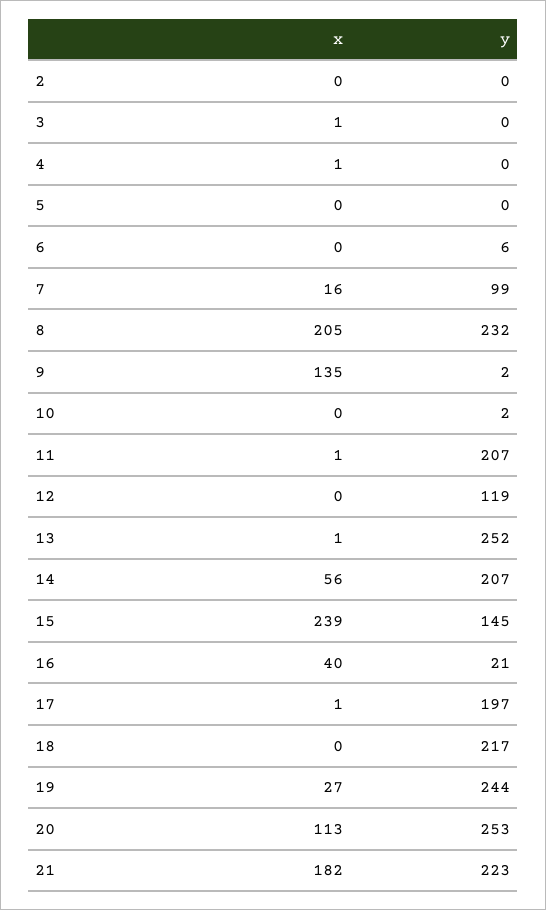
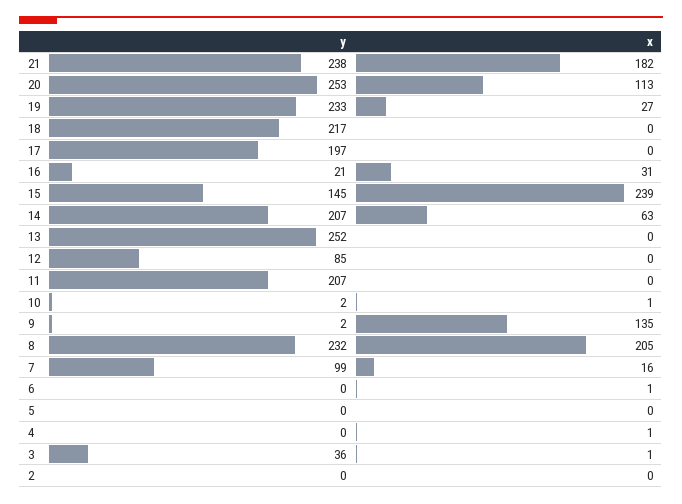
y, 3: 0 -> 36
x, 6: 0 -> 1
y, 6: 6 -> 0
x, 10: 0 -> 1
x, 11: 1 -> 0
y, 12: 119 -> 85
x, 13: 1 -> 0
x, 14: 56 -> 63
x, 16: 40 -> 31
x, 17: 1 -> 0
y, 19: 244 -> 233
y, 21: 223 -> 238

